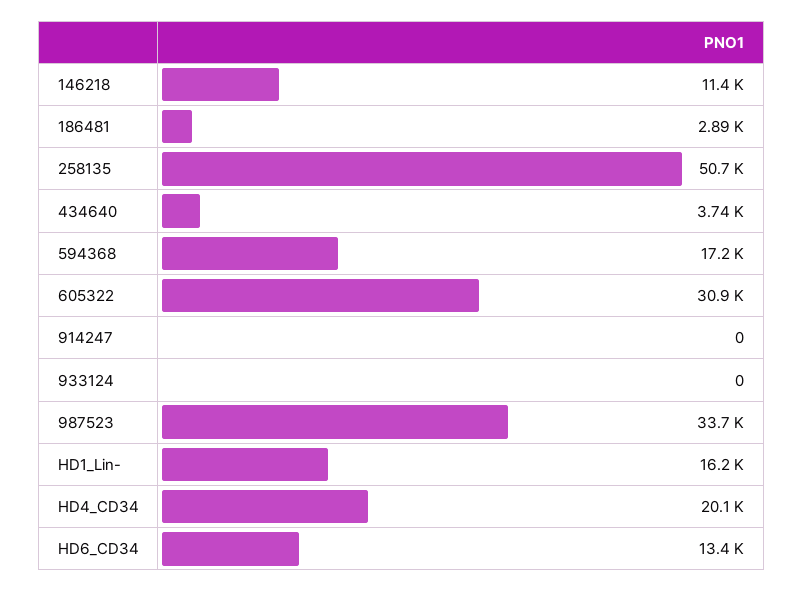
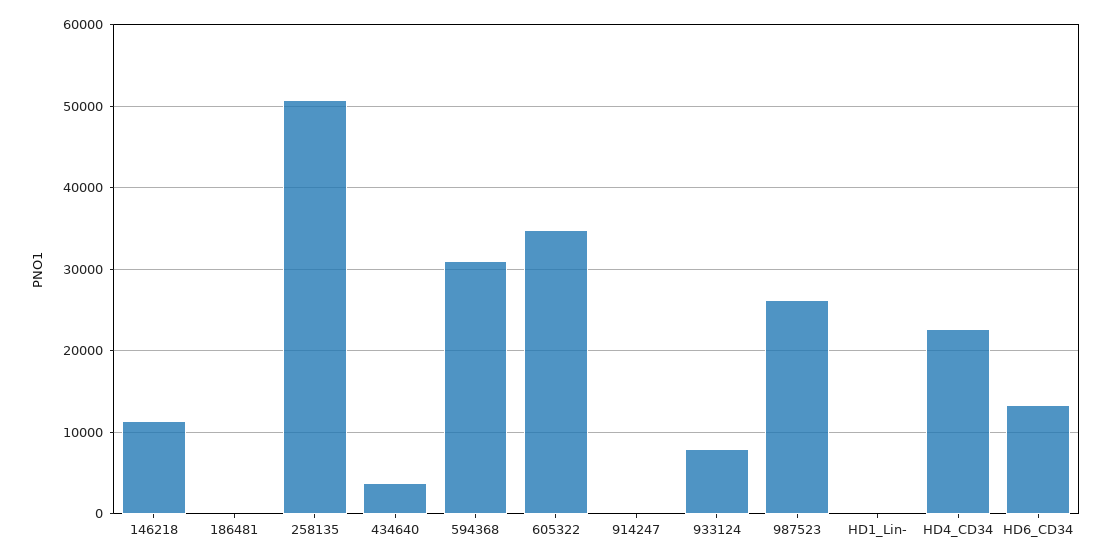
186481: 2890 -> 0
594368: 17200 -> 31000
605322: 30900 -> 35000
933124: 0 -> 8000
987523: 33700 -> 26000
HD1_Lin-: 16200 -> 0
HD4_CD34: 20100 -> 23000

